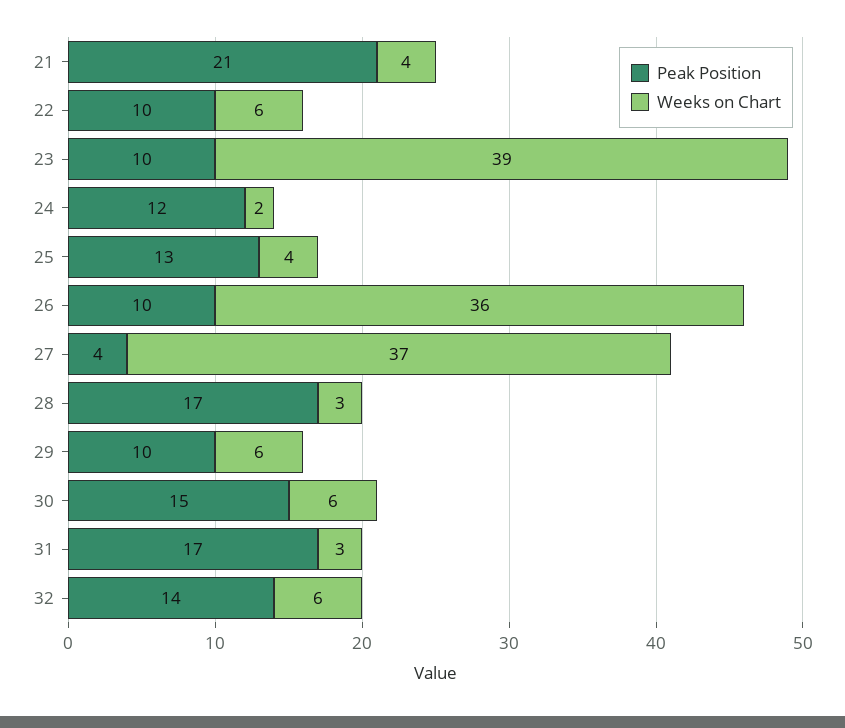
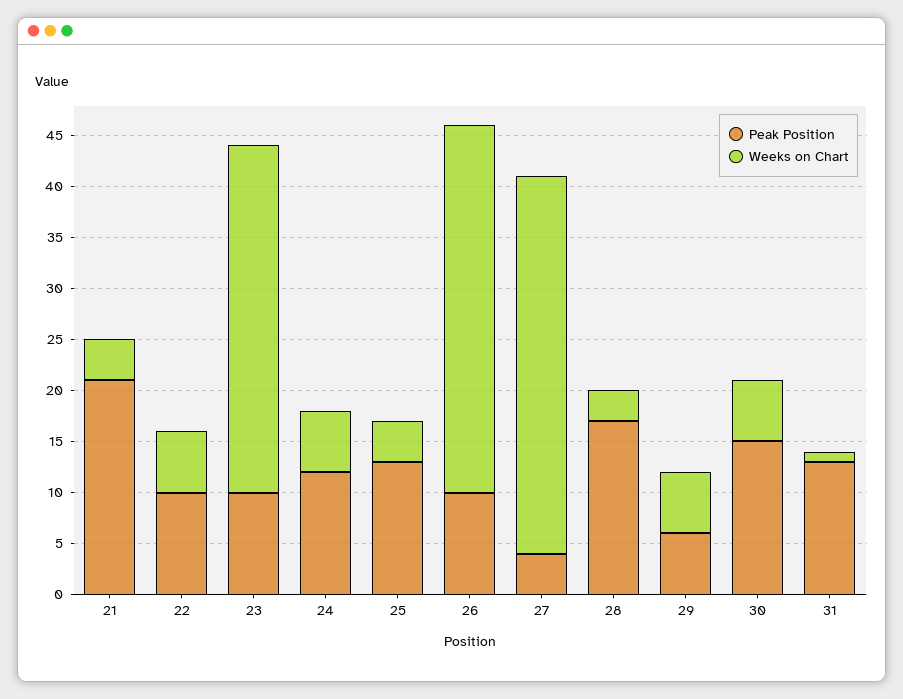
Weeks on Chart, 23: 39 -> 34
Weeks on Chart, 24: 2 -> 6
Peak Position, 29: 10 -> 6
Peak Position, 31: 17 -> 13
Weeks on Chart, 31: 3 -> 1
Peak Position, 32: 14 -> none
Weeks on Chart, 32: 6 -> none

